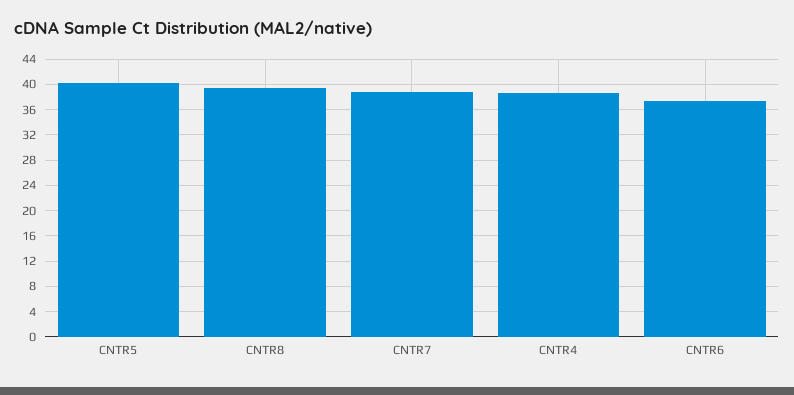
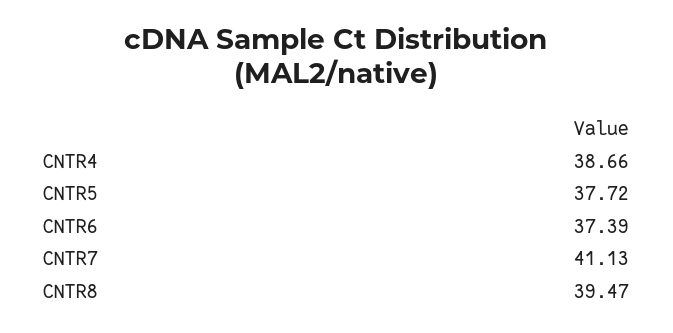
CNTR5: 40 -> 37.72
CNTR7: 39 -> 41.13

